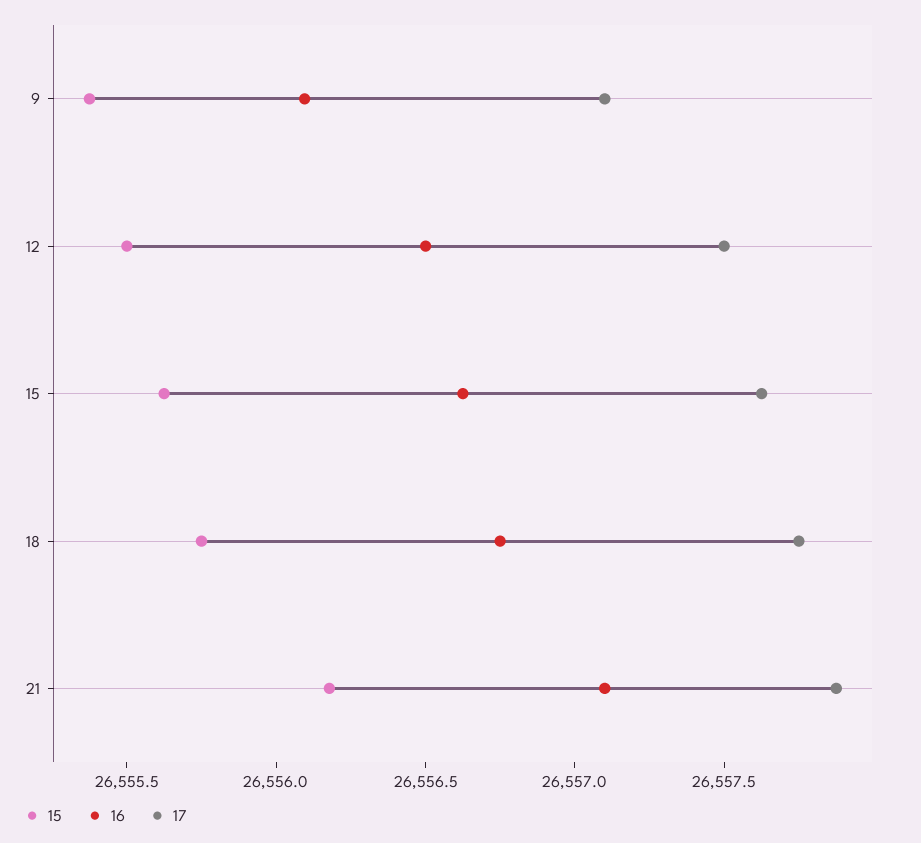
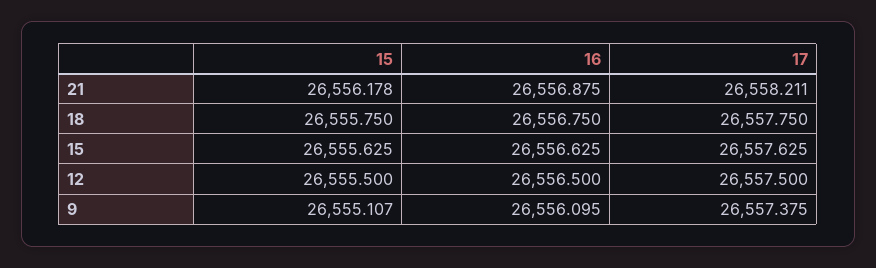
15, 9: 26555.4 -> 26555.107
17, 9: 26557.1 -> 26557.375
16, 21: 26557.1 -> 26556.875
17, 21: 26557.9 -> 26558.211

